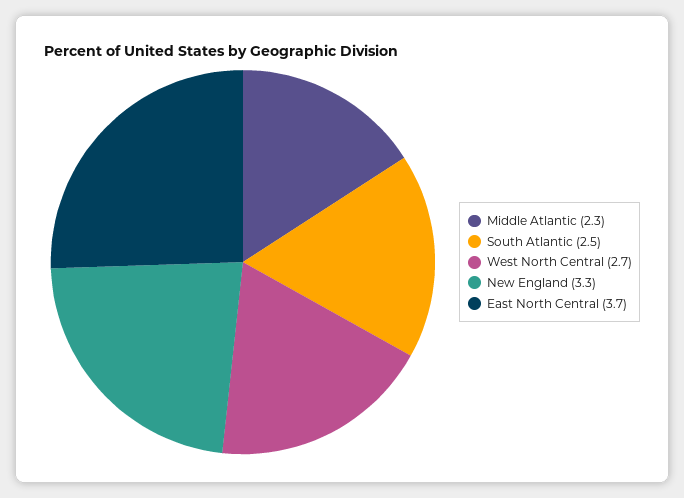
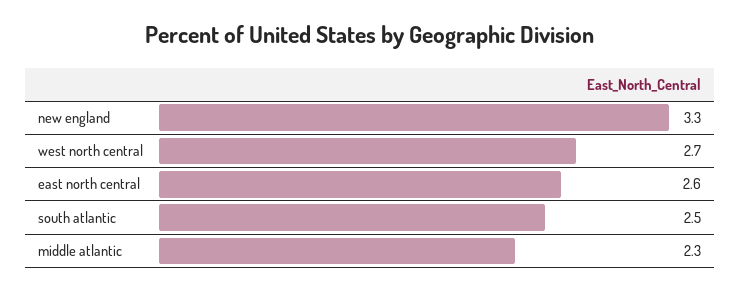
East North Central: 3.7 -> 2.6

